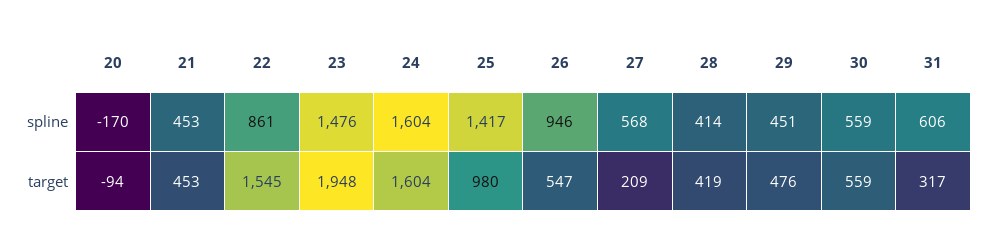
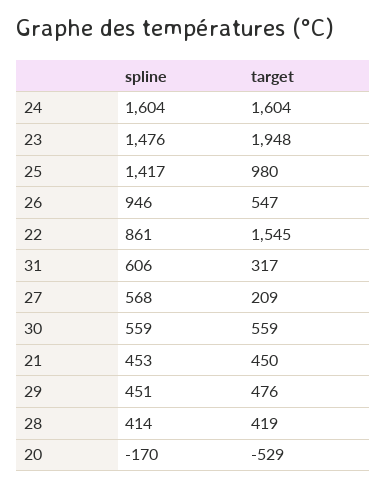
20, target: -94 -> -529
21, target: 453 -> 450

